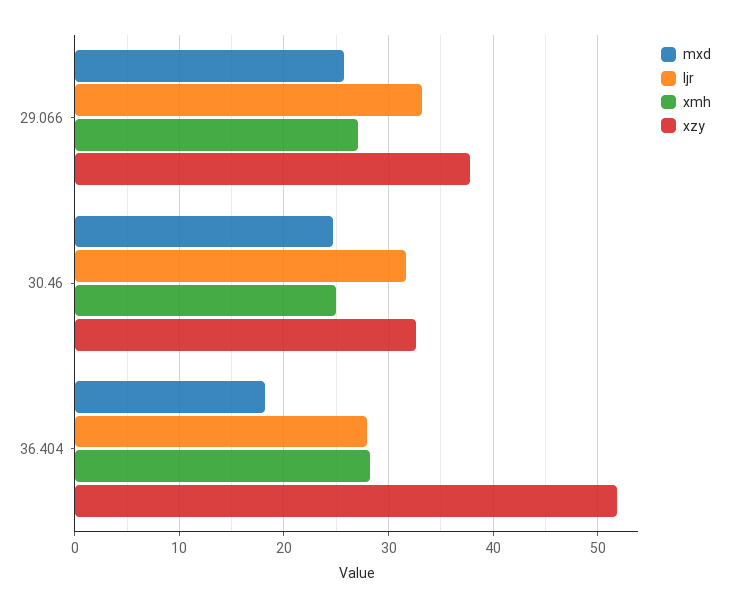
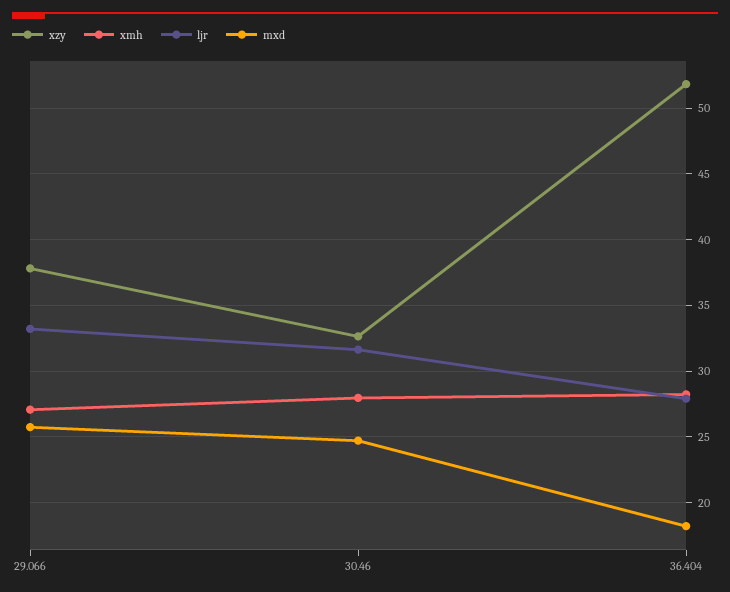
xmh, 30.46: 25 -> 28

